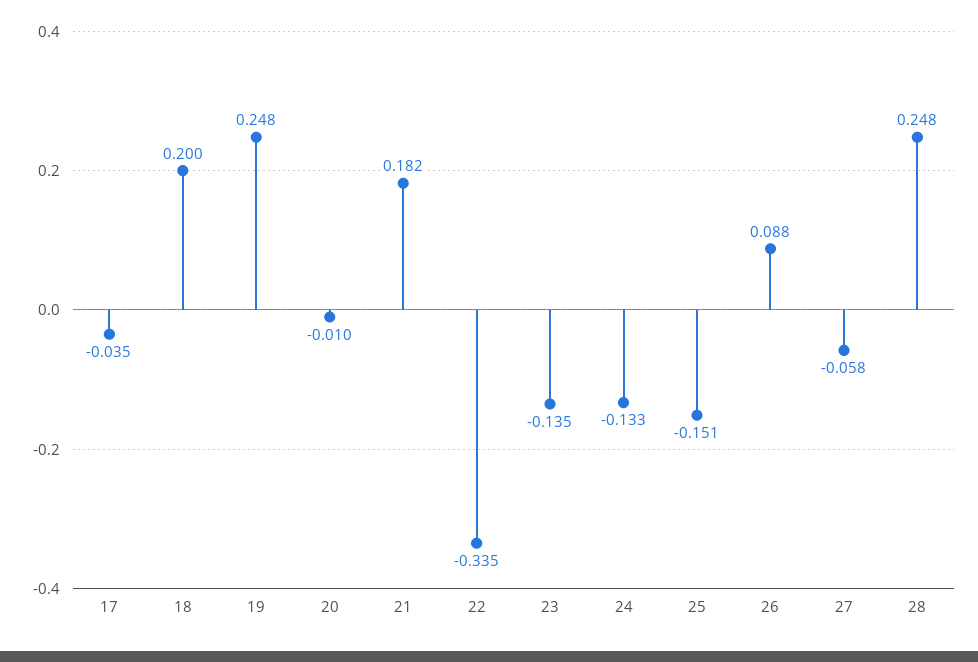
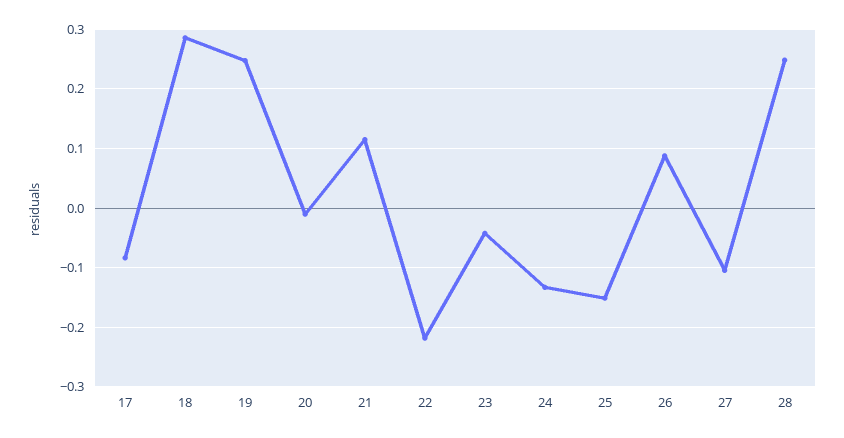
17: -0.035 -> -0.08
18: 0.2 -> 0.28
21: 0.182 -> 0.12
22: -0.335 -> -0.22
23: -0.135 -> -0.04
27: -0.058 -> -0.1

